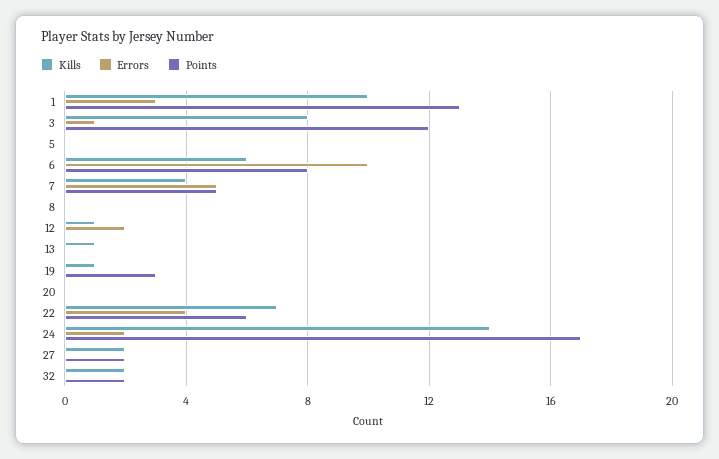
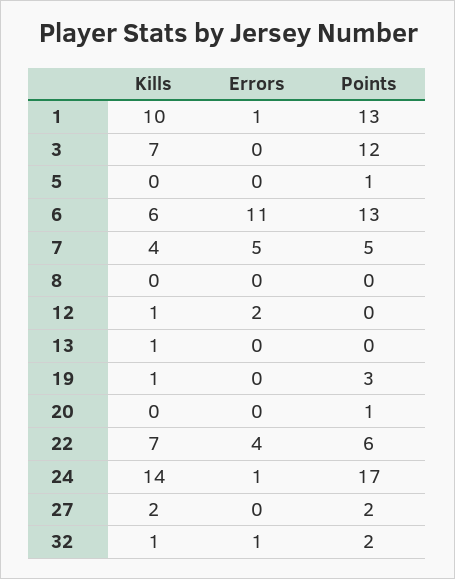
Errors, 1: 3 -> 1
Kills, 3: 8 -> 7
Errors, 3: 1 -> 0
Points, 5: 0 -> 1
Errors, 6: 10 -> 11
Points, 6: 8 -> 13
Points, 20: 0 -> 1
Errors, 24: 2 -> 1
Kills, 32: 2 -> 1
Errors, 32: 0 -> 1

